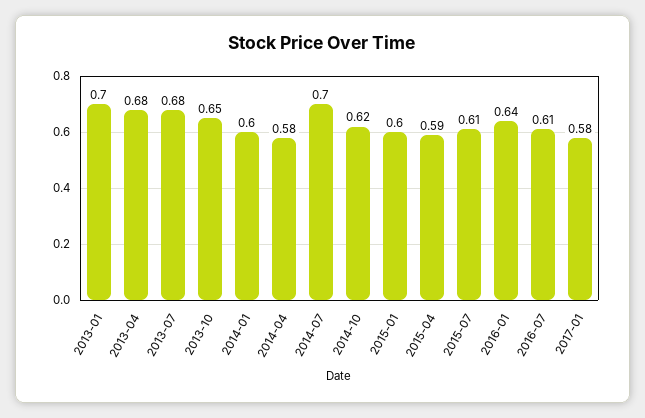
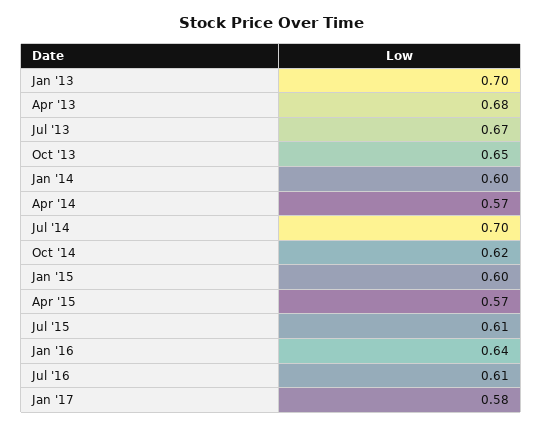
2013-07: 0.68 -> 0.67
2014-04: 0.58 -> 0.57
2015-04: 0.59 -> 0.57

